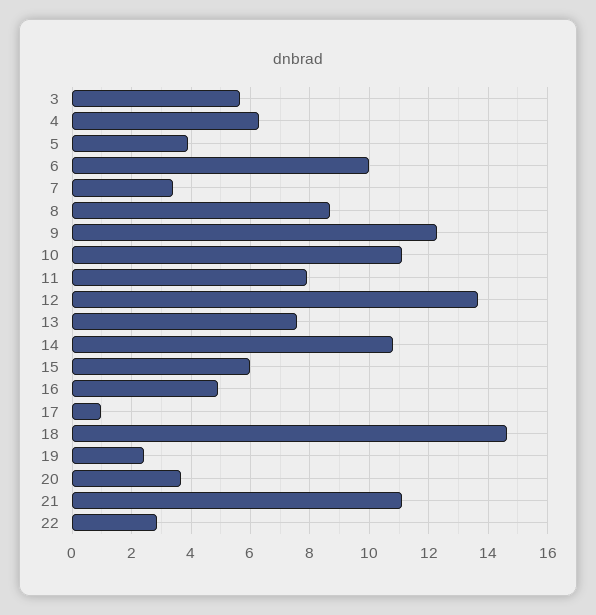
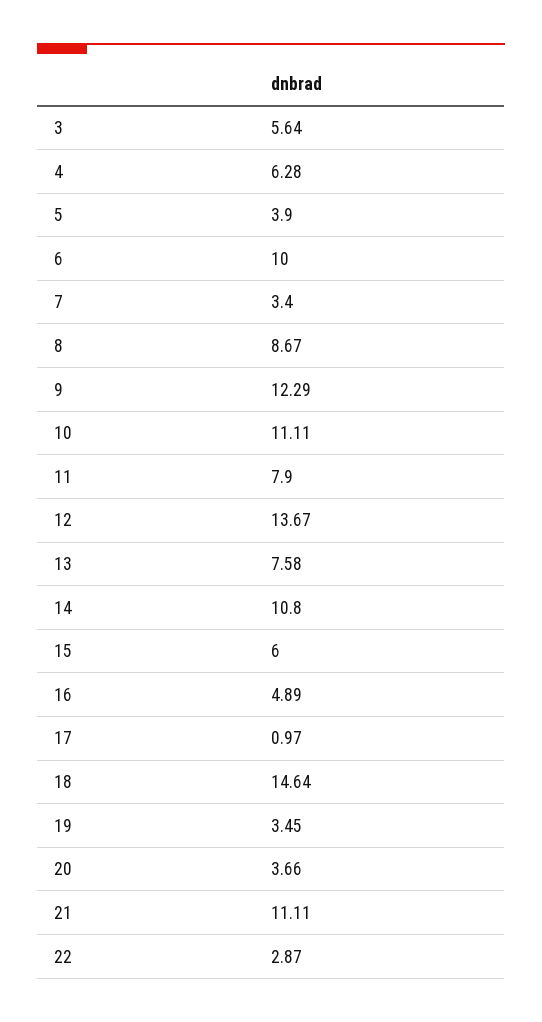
19: 2.5 -> 3.45

